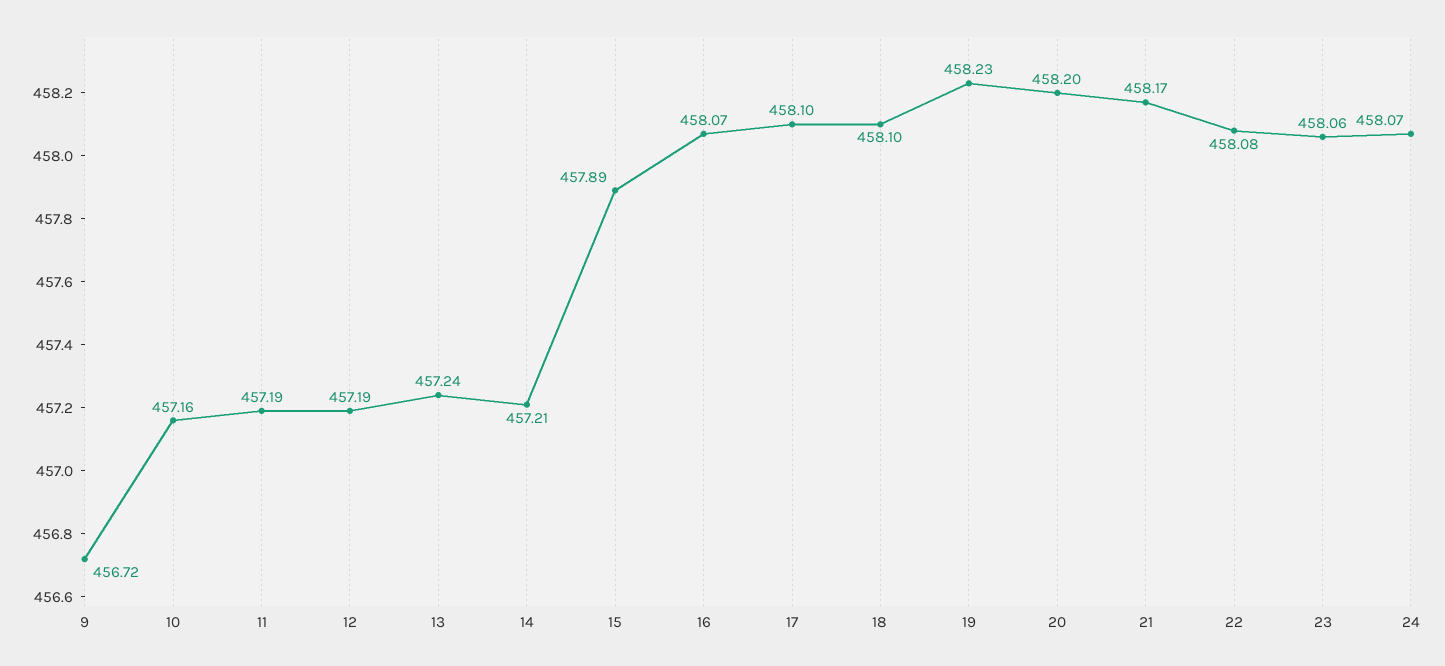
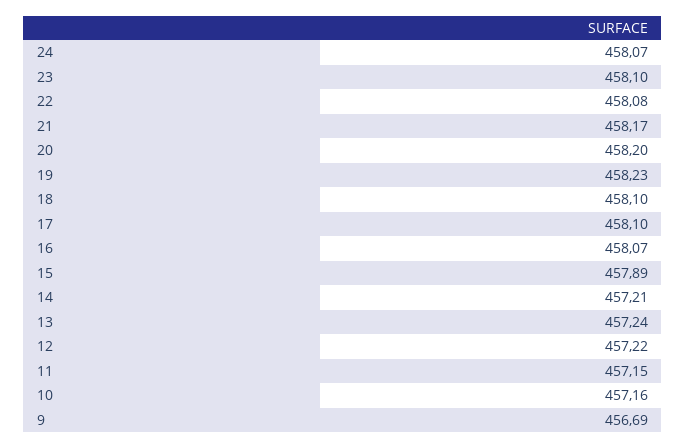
9: 456.72 -> 456.69
11: 457.19 -> 457.15
12: 457.19 -> 457.22
23: 458.06 -> 458.1

